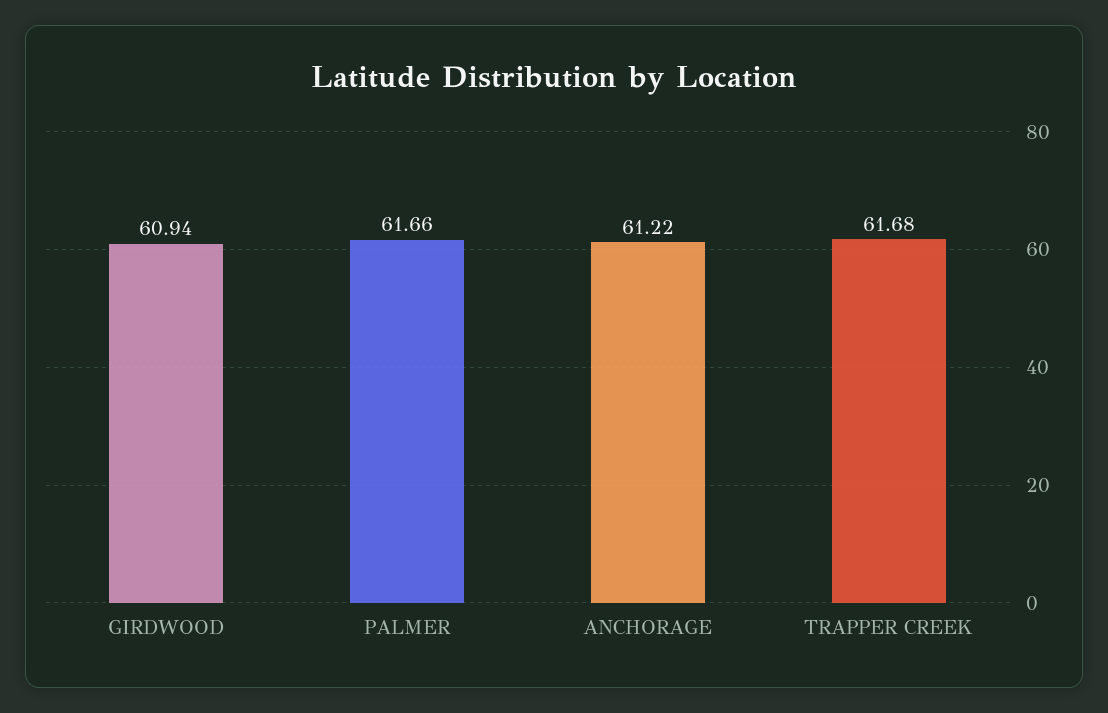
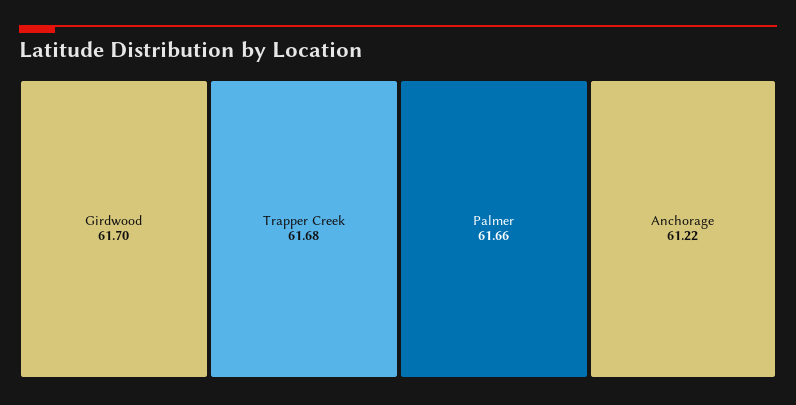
GIRDWOOD: 60.94 -> 61.7

